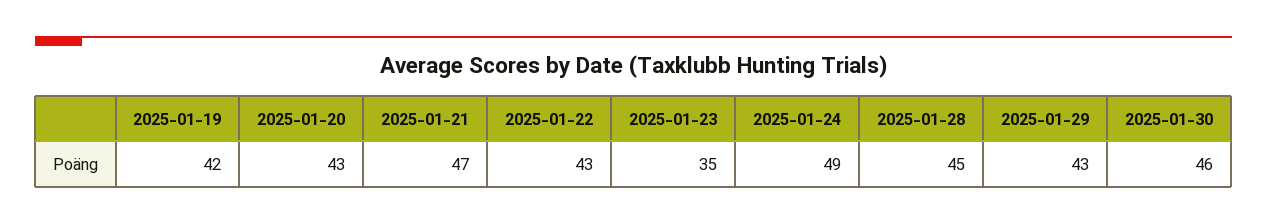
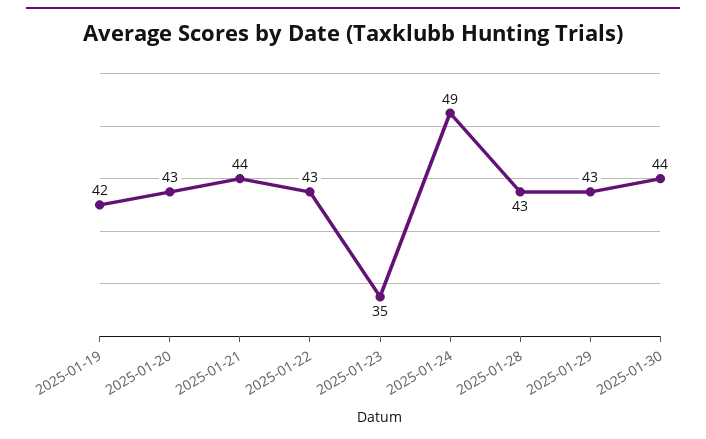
2025-01-21: 47 -> 44
2025-01-28: 45 -> 43
2025-01-30: 46 -> 44

